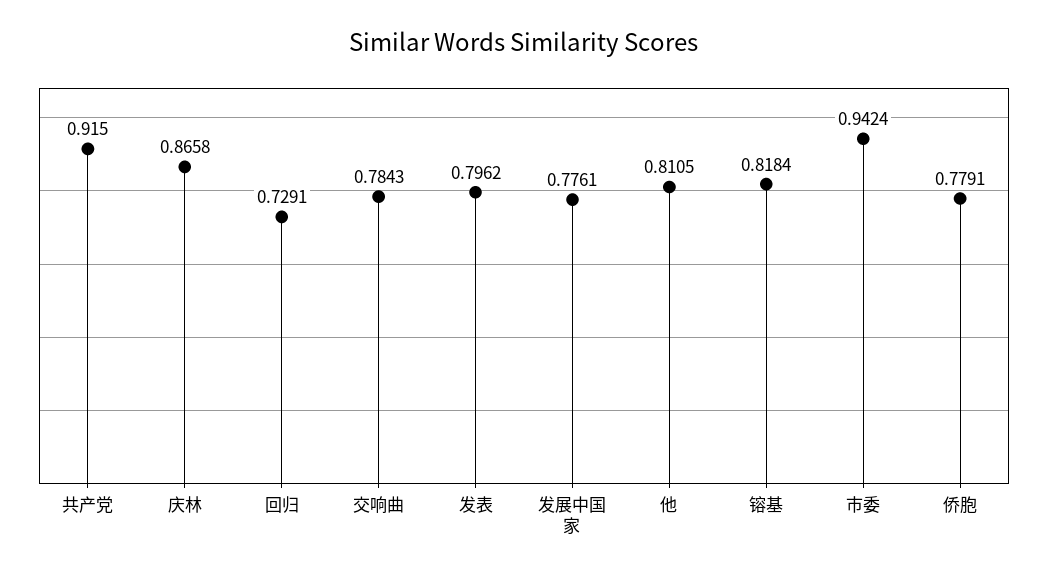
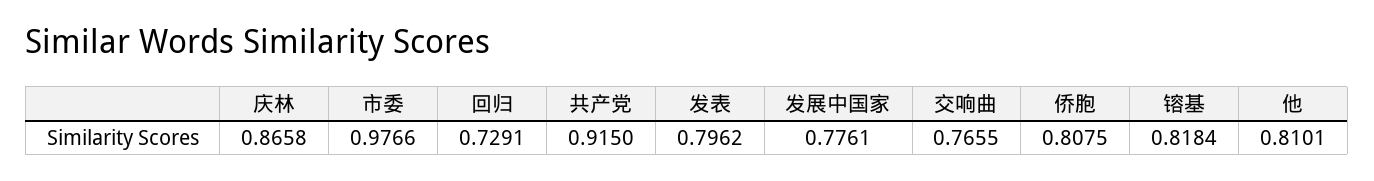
交响曲: 0.7843 -> 0.7655
他: 0.8105 -> 0.8101
市委: 0.9424 -> 0.9766
侨胞: 0.7791 -> 0.8075

